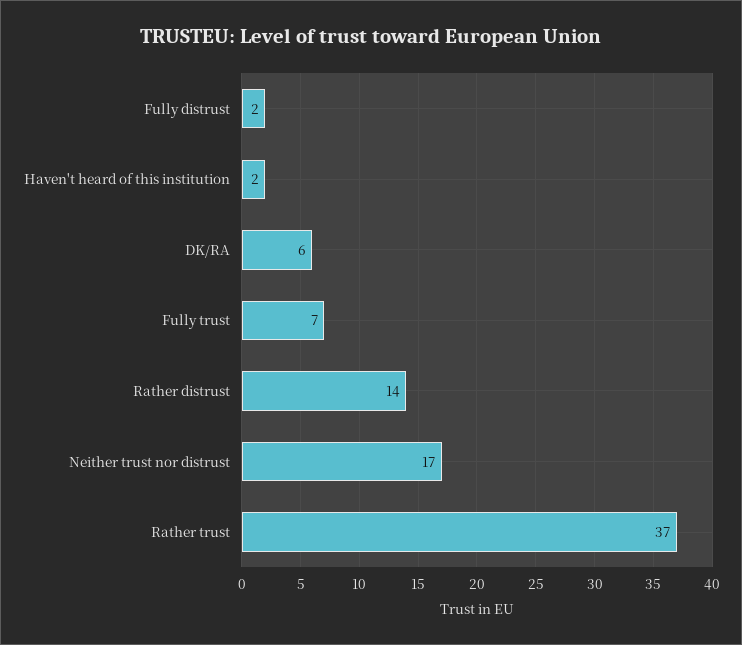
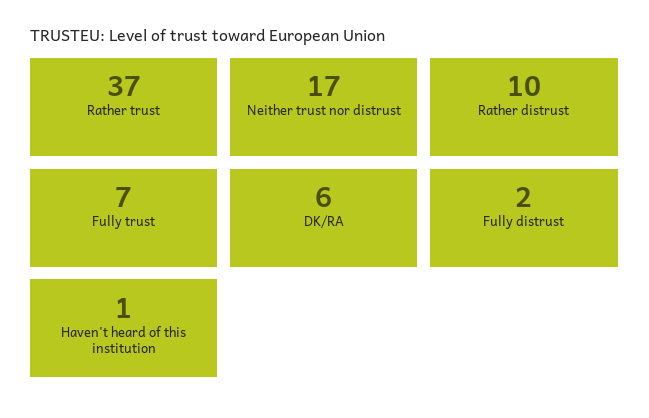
Haven't heard of this institution: 2 -> 1
Rather distrust: 14 -> 10

